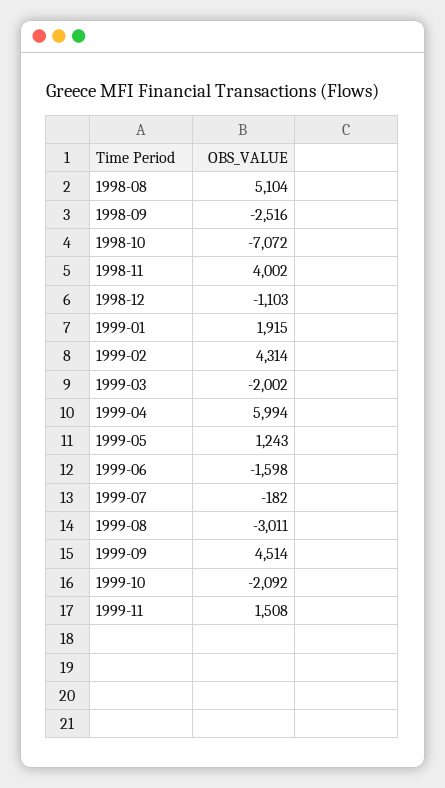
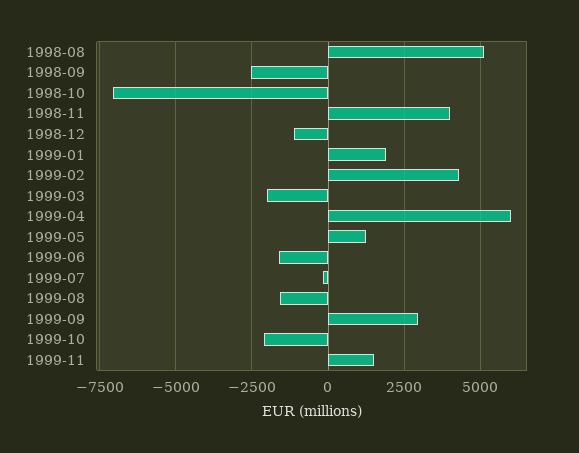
1999-08: -3011 -> -1500
1999-09: 4514 -> 3000

